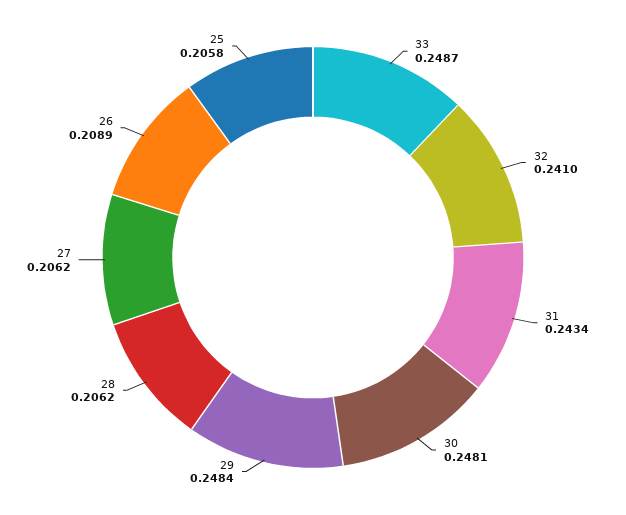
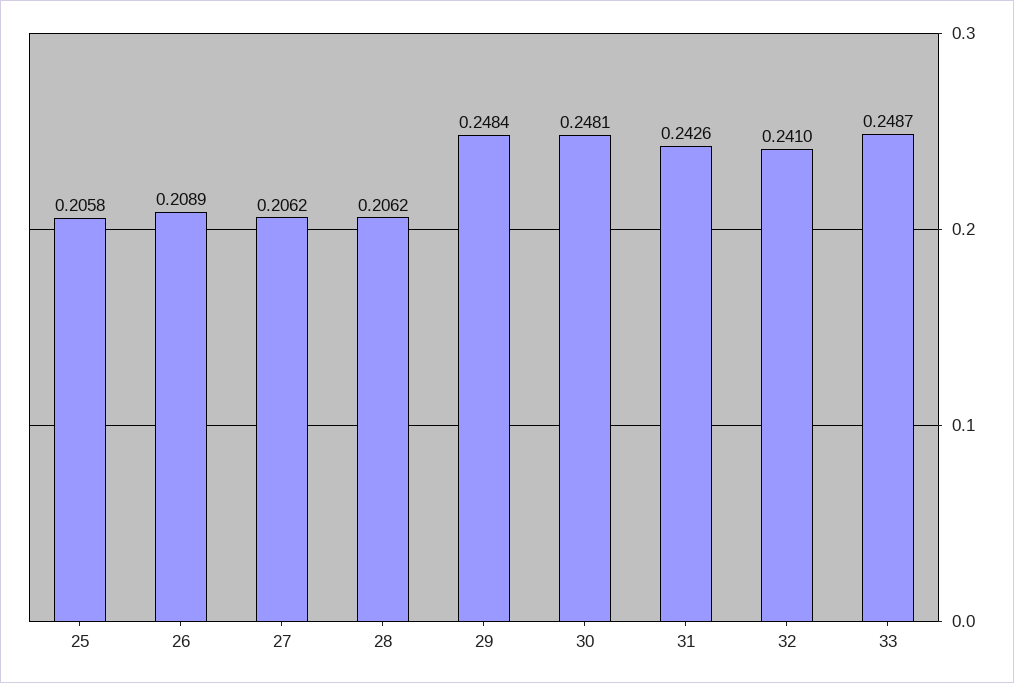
31: 0.2434 -> 0.2426

